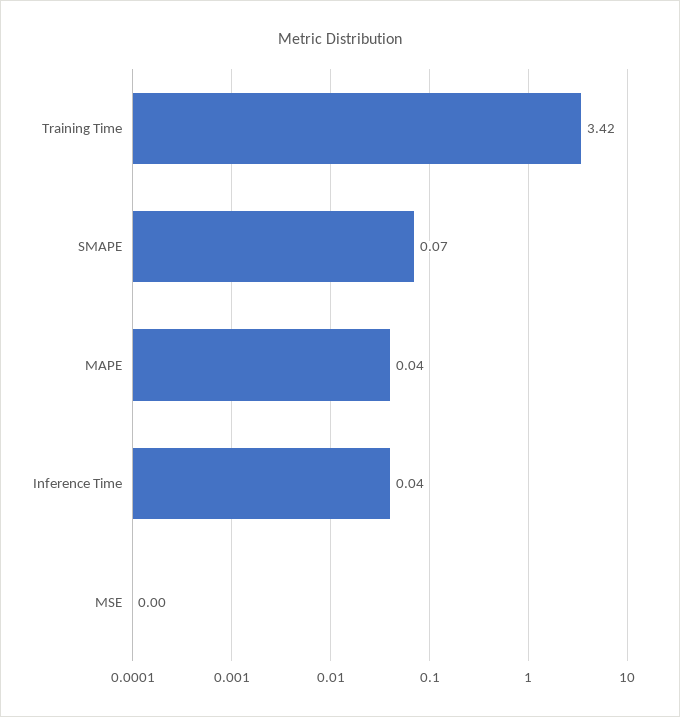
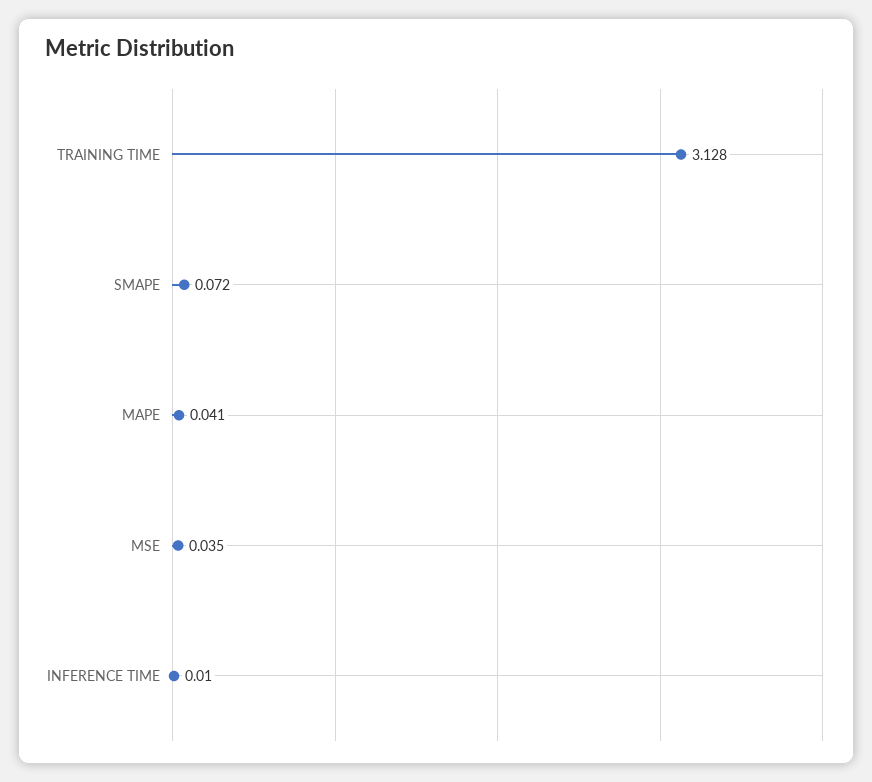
Training Time: 3.42 -> 3.128
Inference Time: 0.04 -> 0.01
MSE: 0 -> 0.035

